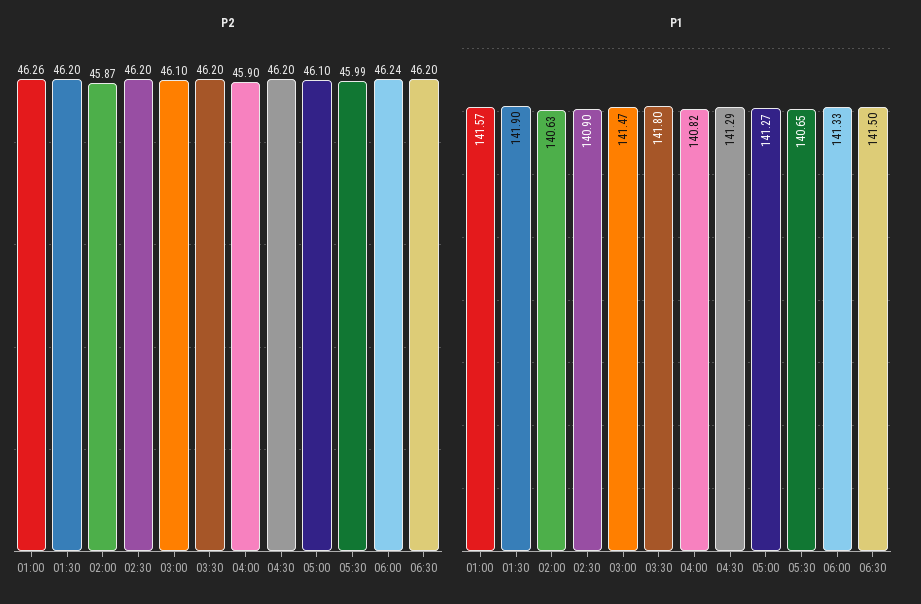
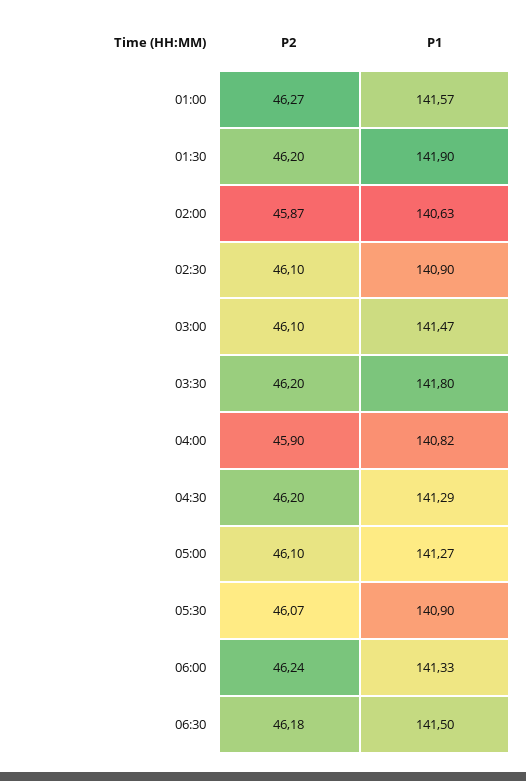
P2, 01:00: 46.26 -> 46.27
P2, 02:30: 46.2 -> 46.1
P2, 05:30: 45.99 -> 46.07
P2, 06:30: 46.2 -> 46.18
P1, 05:30: 140.65 -> 140.9

